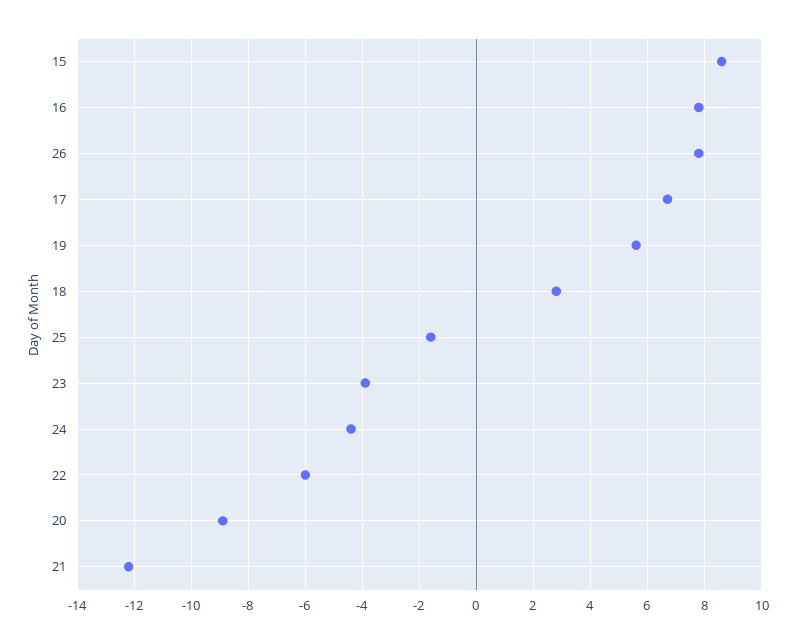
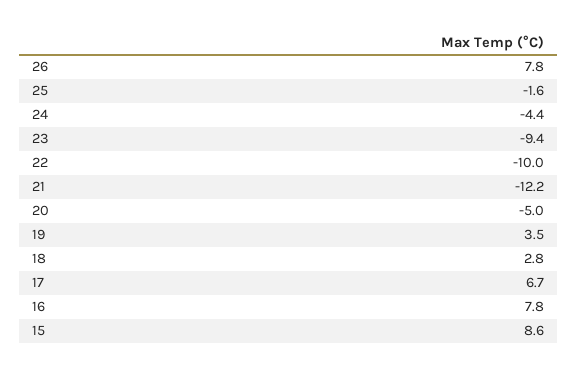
19: 5.5 -> 3.5
23: -4 -> -9.4
22: -6 -> -10
20: -9 -> -5

